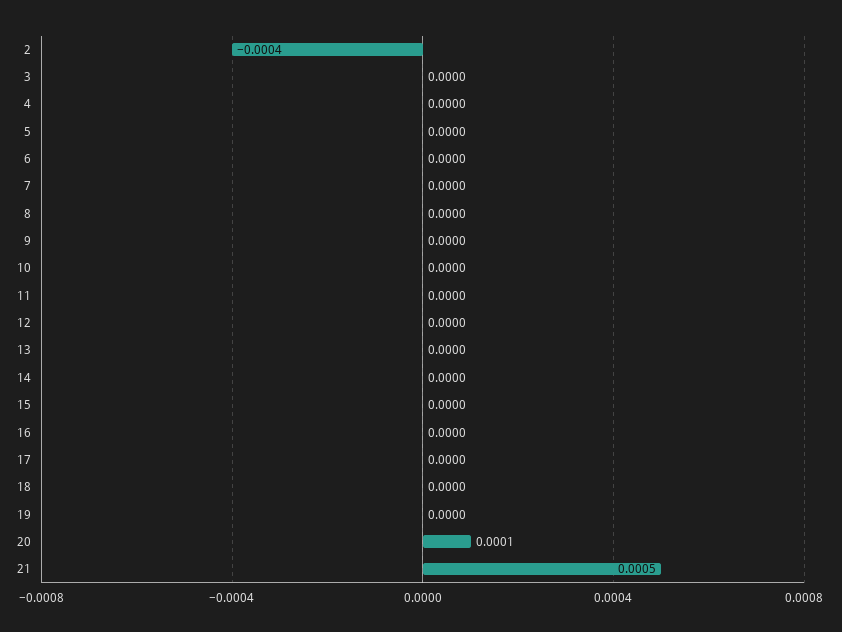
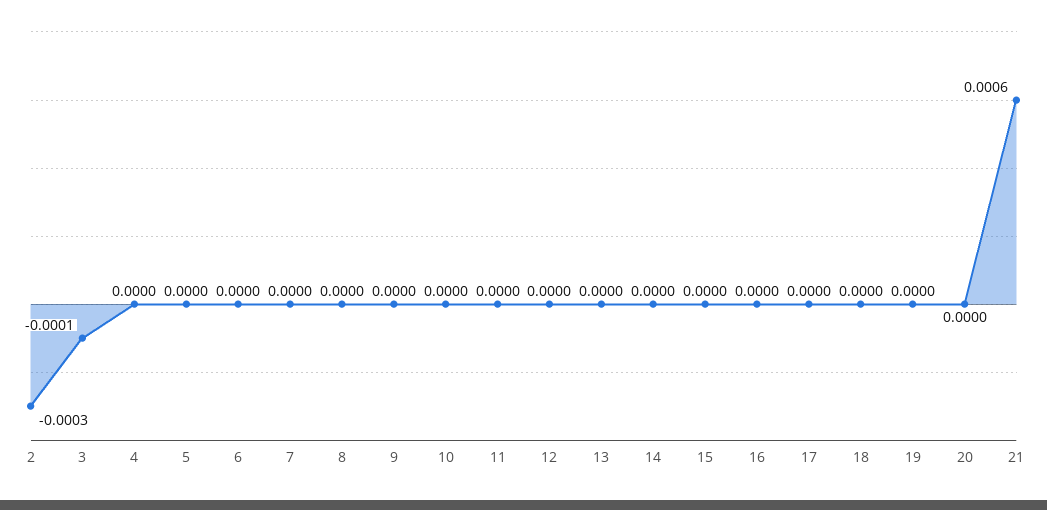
2: -0.0004 -> -0.0003
3: 0 -> -0.0001
20: 0.0001 -> 0
21: 0.0005 -> 0.0006

